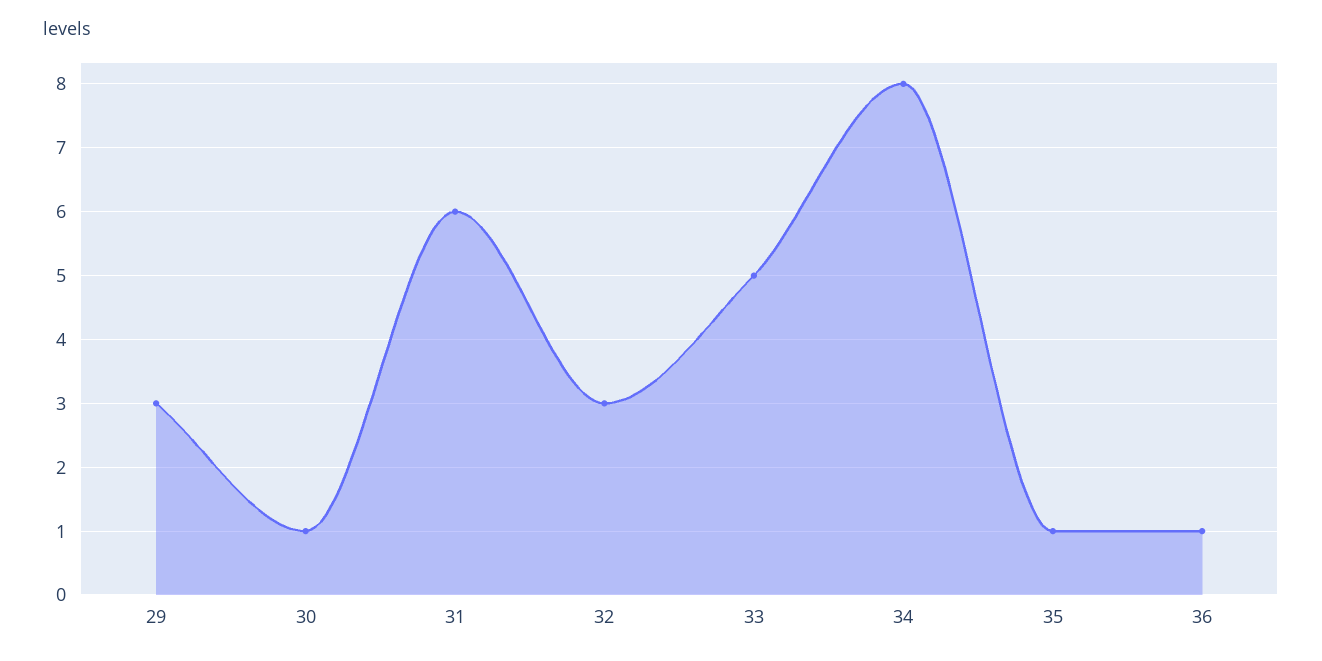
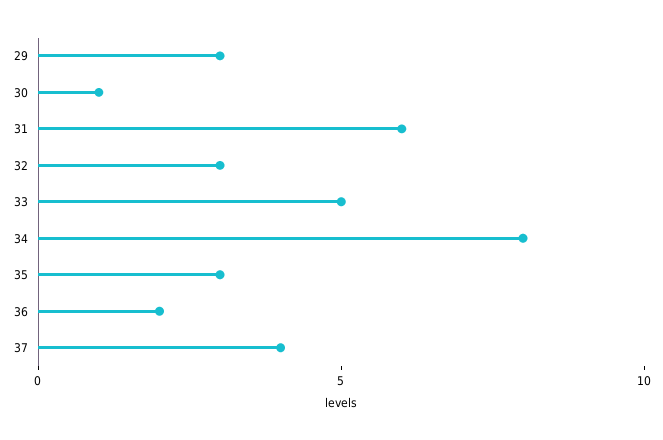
35: 1 -> 3
36: 1 -> 2
37: none -> 4

